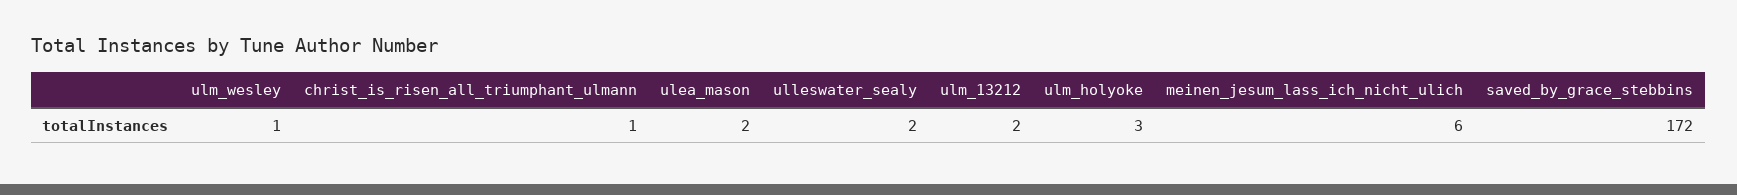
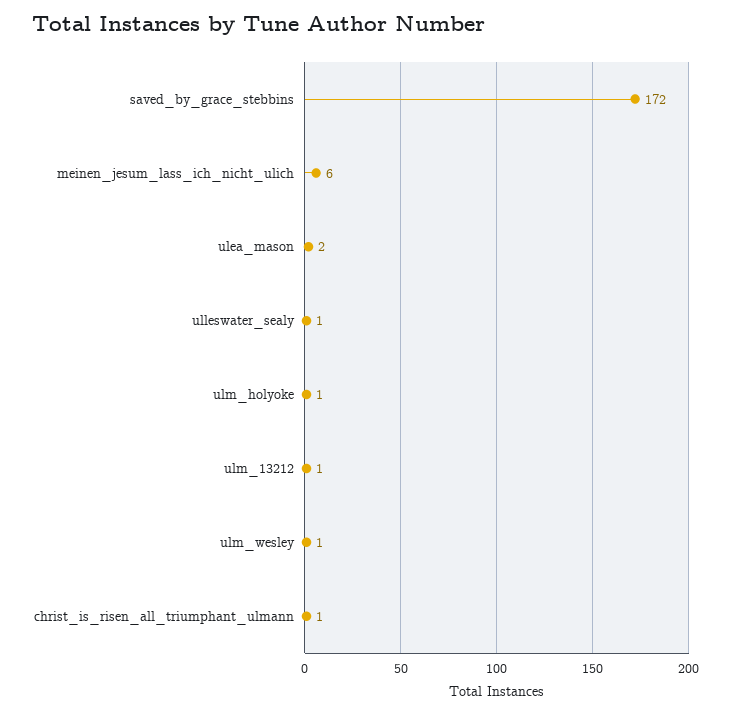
ulleswater_sealy: 2 -> 1
ulm_13212: 2 -> 1
ulm_holyoke: 3 -> 1

